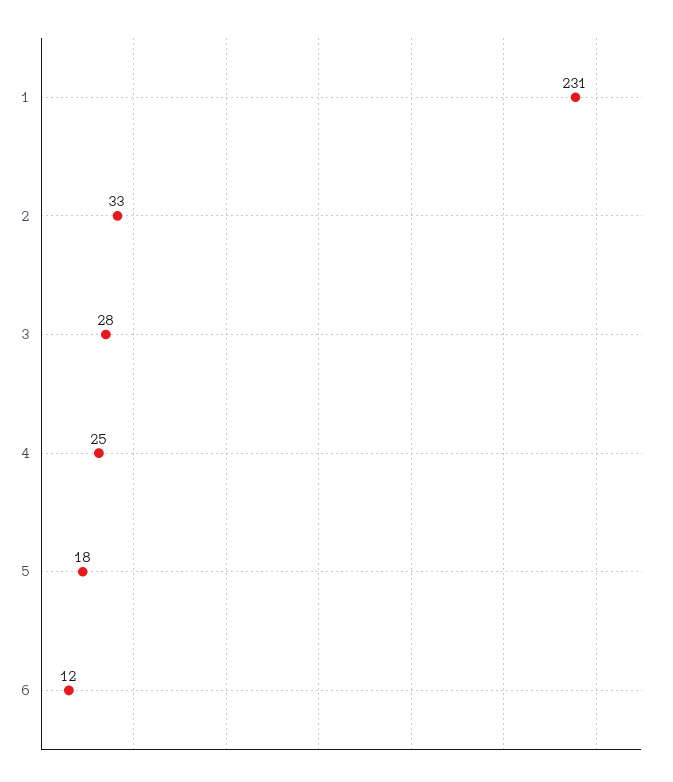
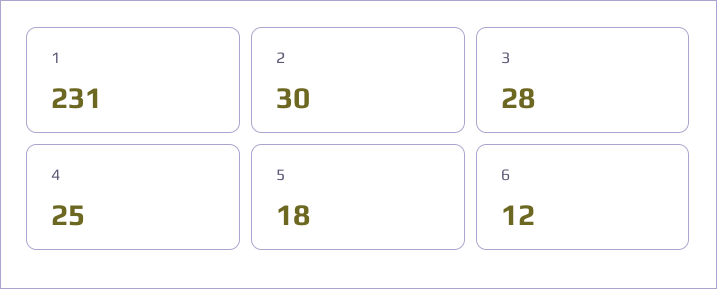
2: 33 -> 30

